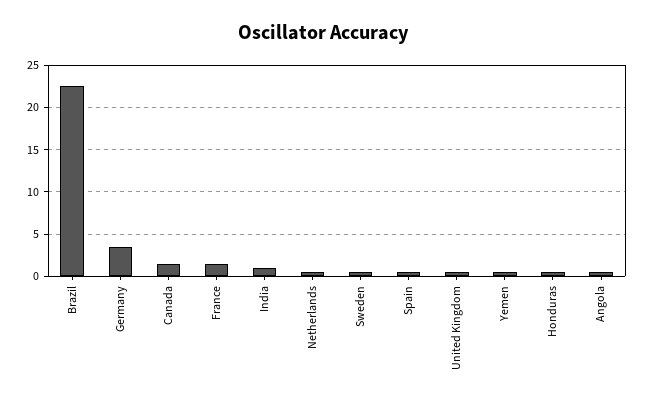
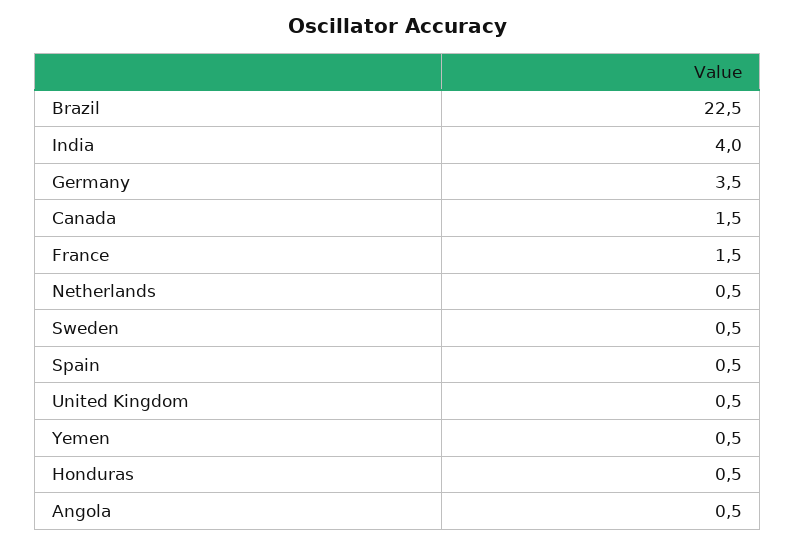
India: 1 -> 4

